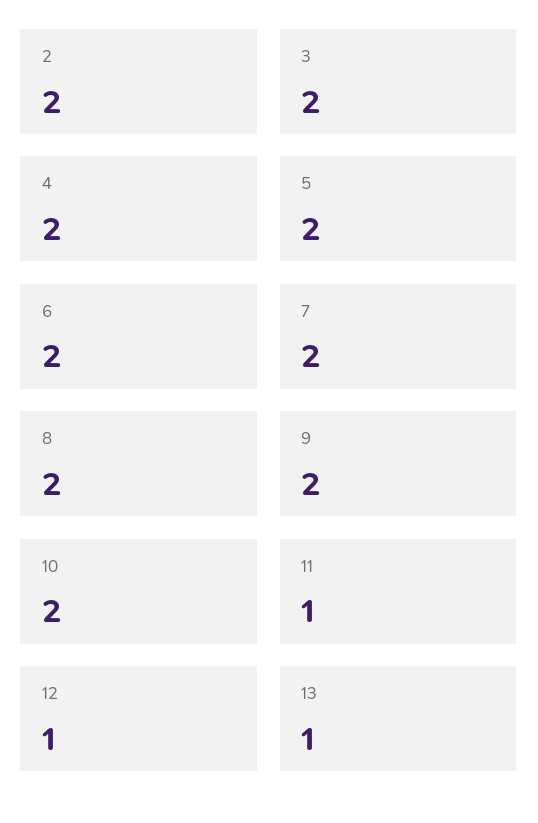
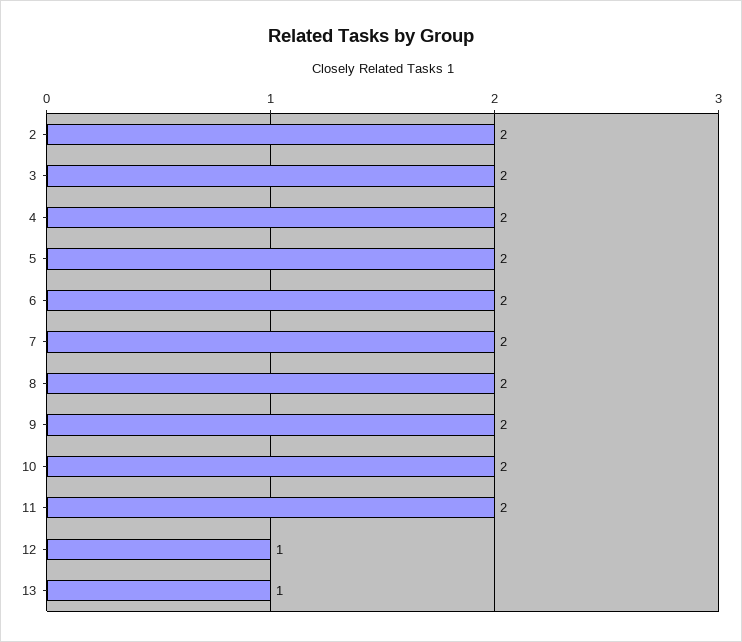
11: 1 -> 2

